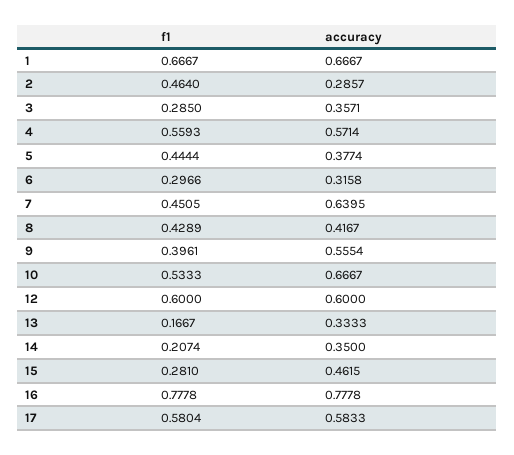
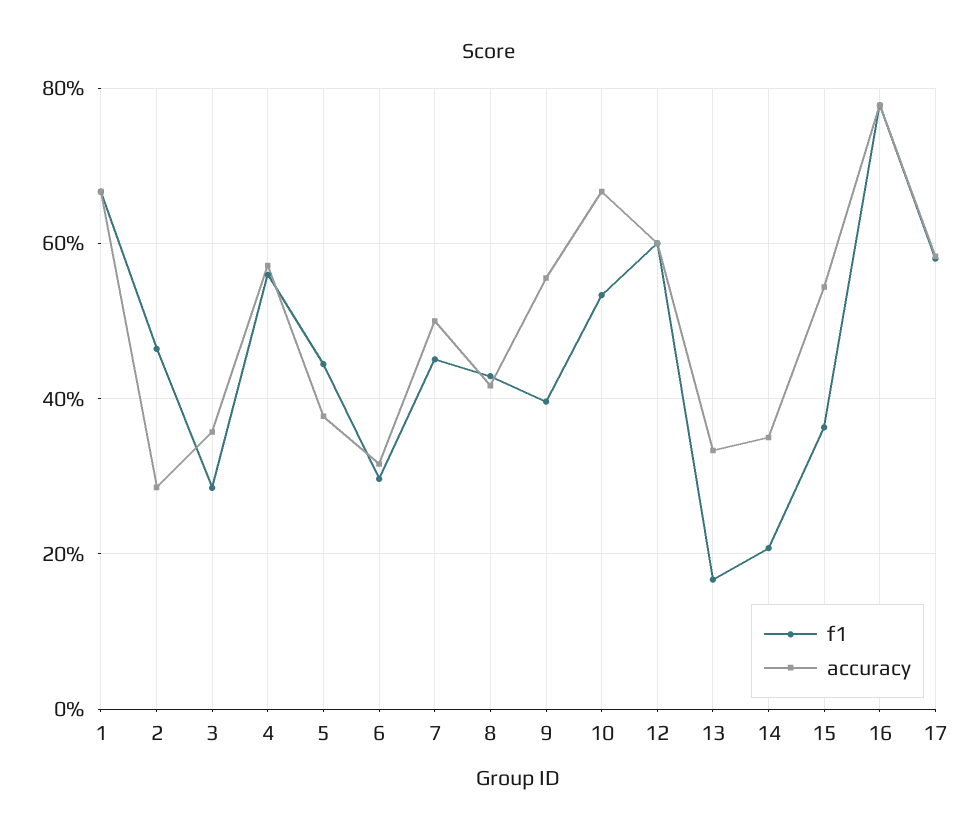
accuracy, 7: 0.6395 -> 0.5
f1, 15: 0.281 -> 0.36
accuracy, 15: 0.4615 -> 0.54

